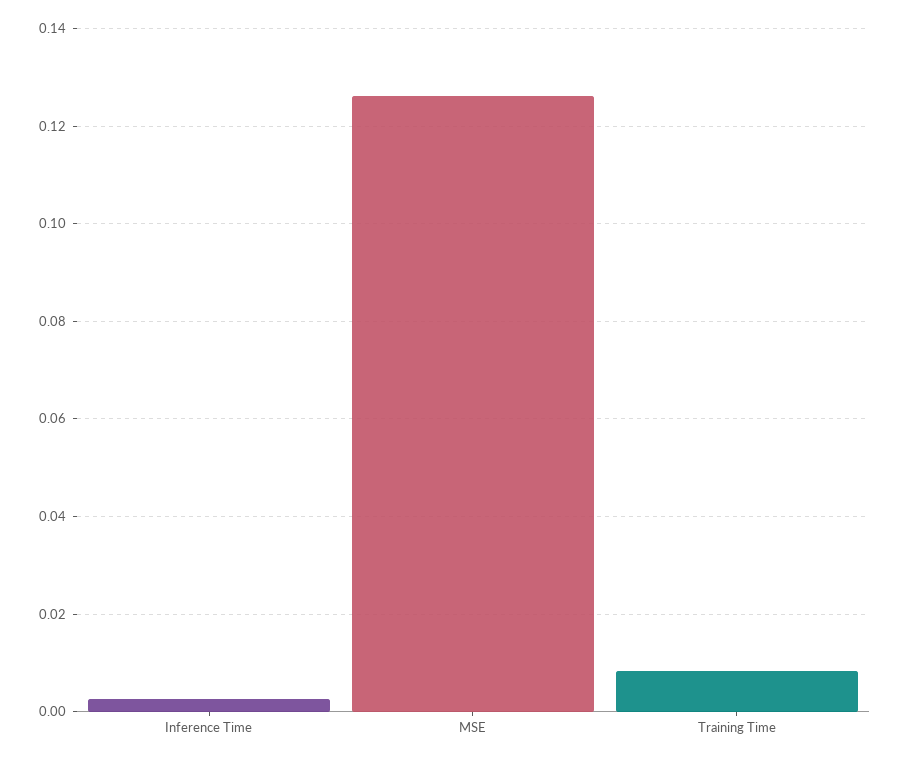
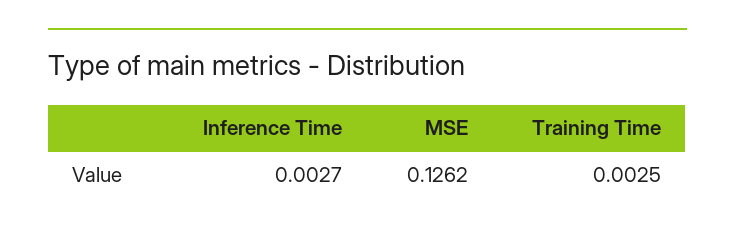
Training Time: 0.008 -> 0.0025

